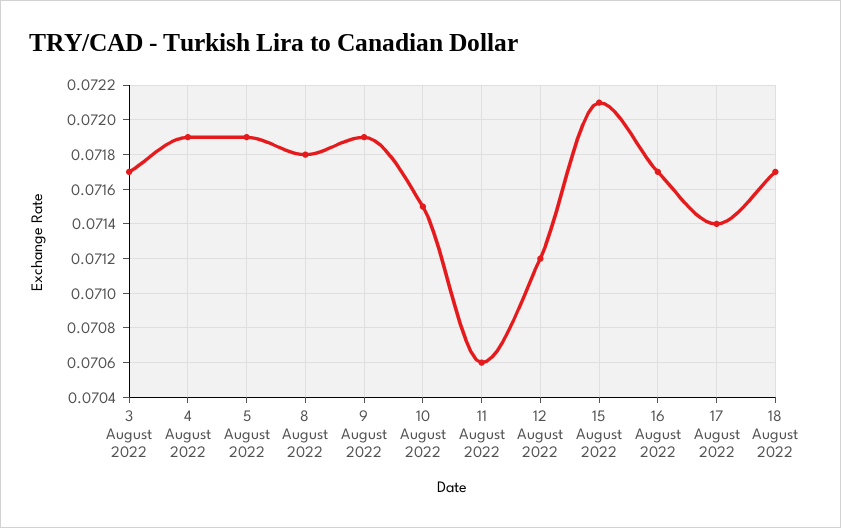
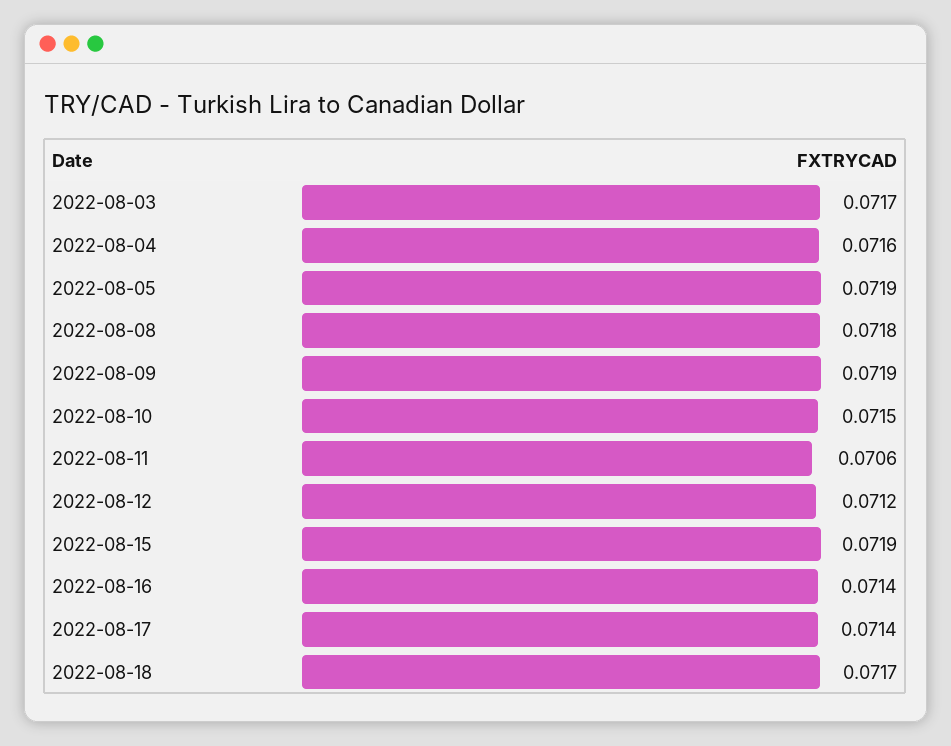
4 August 2022: 0.0719 -> 0.0716
15 August 2022: 0.0721 -> 0.0719
16 August 2022: 0.0717 -> 0.0714

